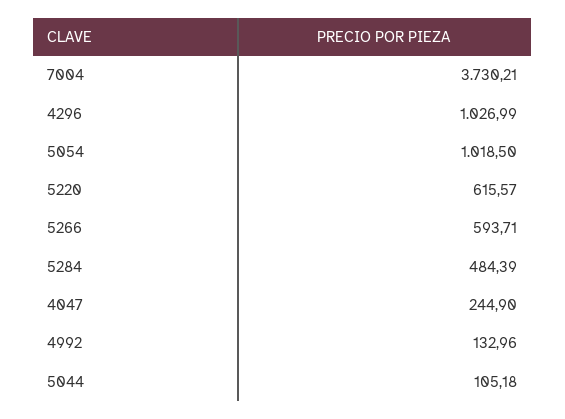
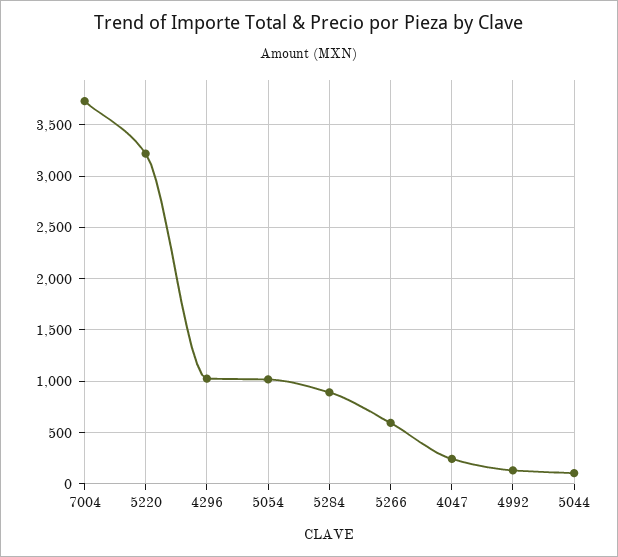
5220: 615.57 -> 3200
5284: 484.39 -> 900

